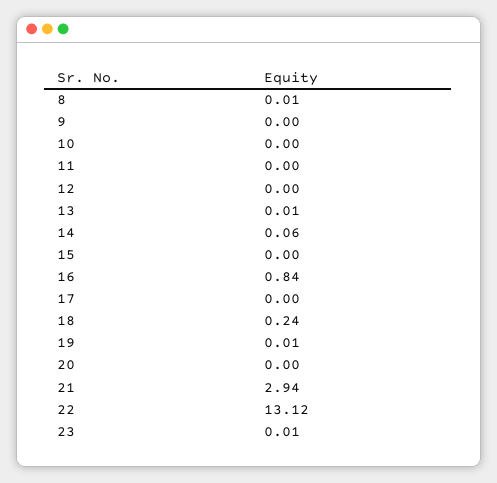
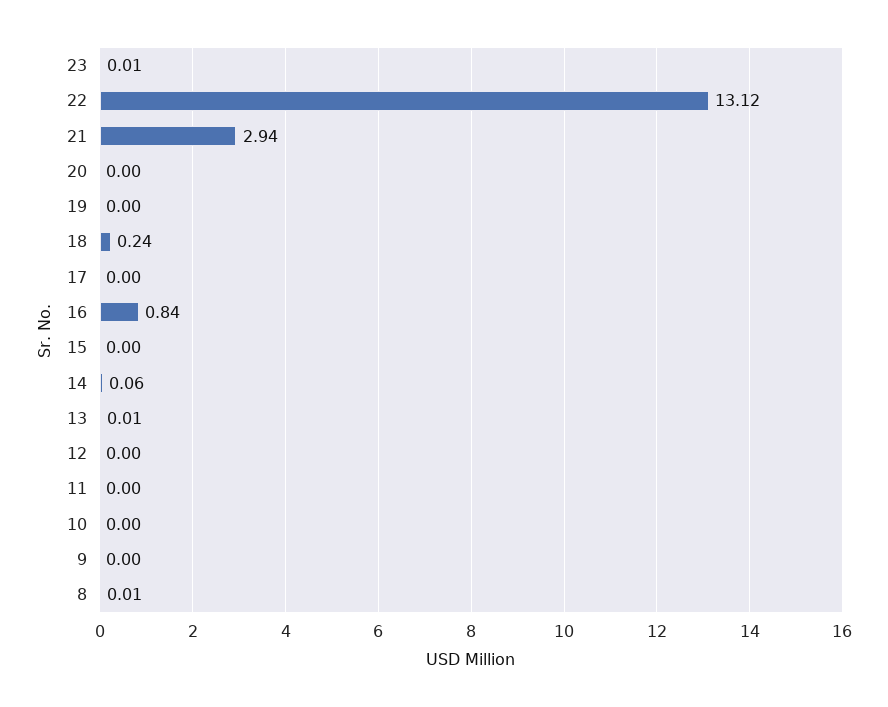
19: 0.01 -> 0

